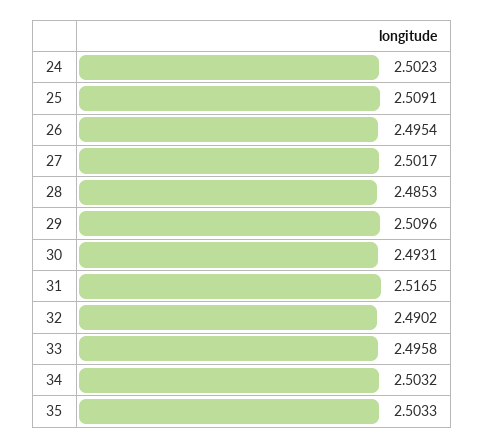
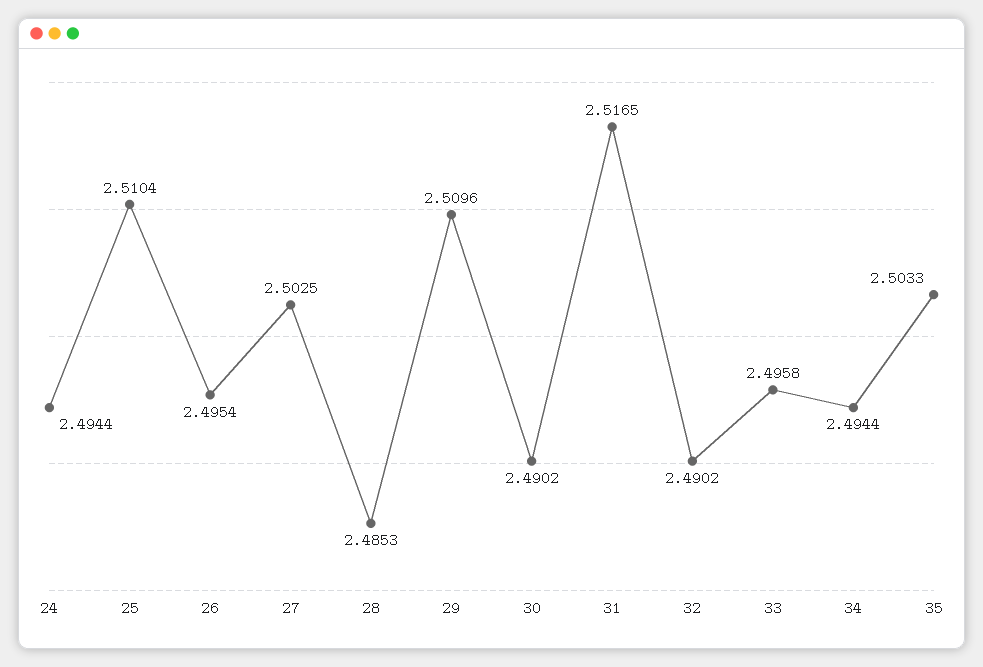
24: 2.5023 -> 2.4944
25: 2.5091 -> 2.5104
27: 2.5017 -> 2.5025
30: 2.4931 -> 2.4902
34: 2.5032 -> 2.4944

